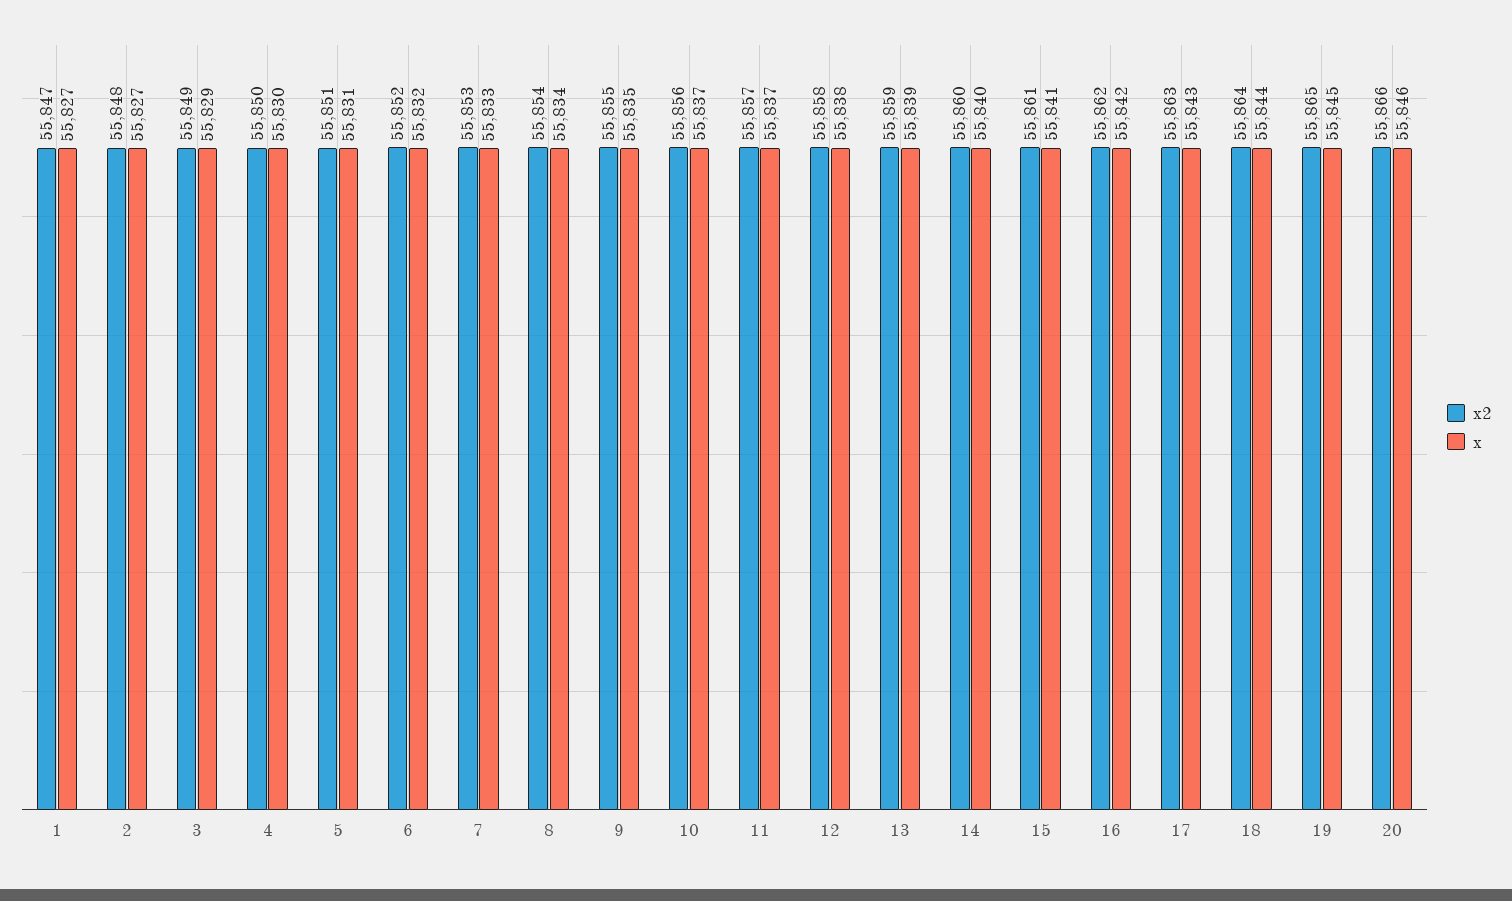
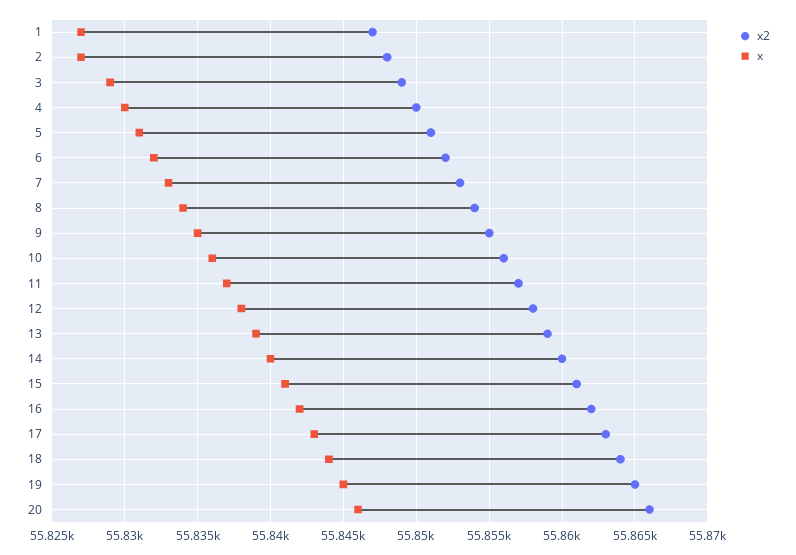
x, 10: 55837 -> 55836

